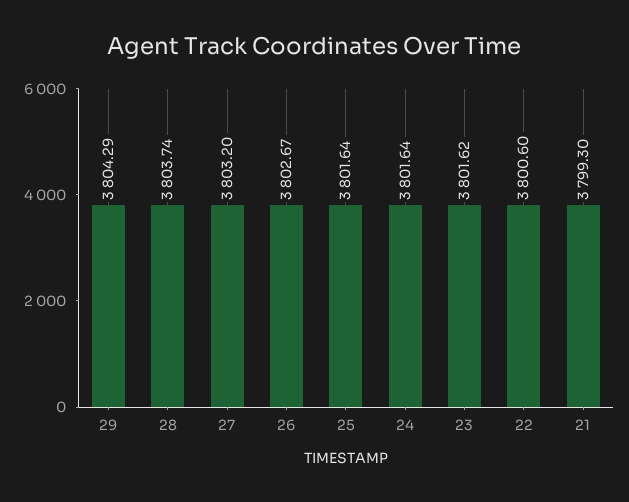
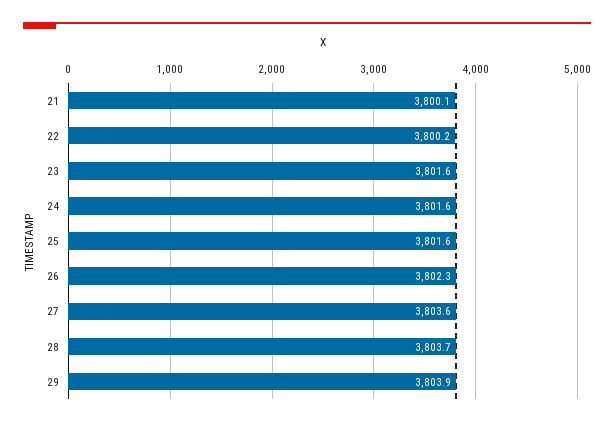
29: 3804.29 -> 3803.9
27: 3803.2 -> 3803.6
26: 3802.67 -> 3802.3
22: 3800.6 -> 3800.2
21: 3799.3 -> 3800.1

